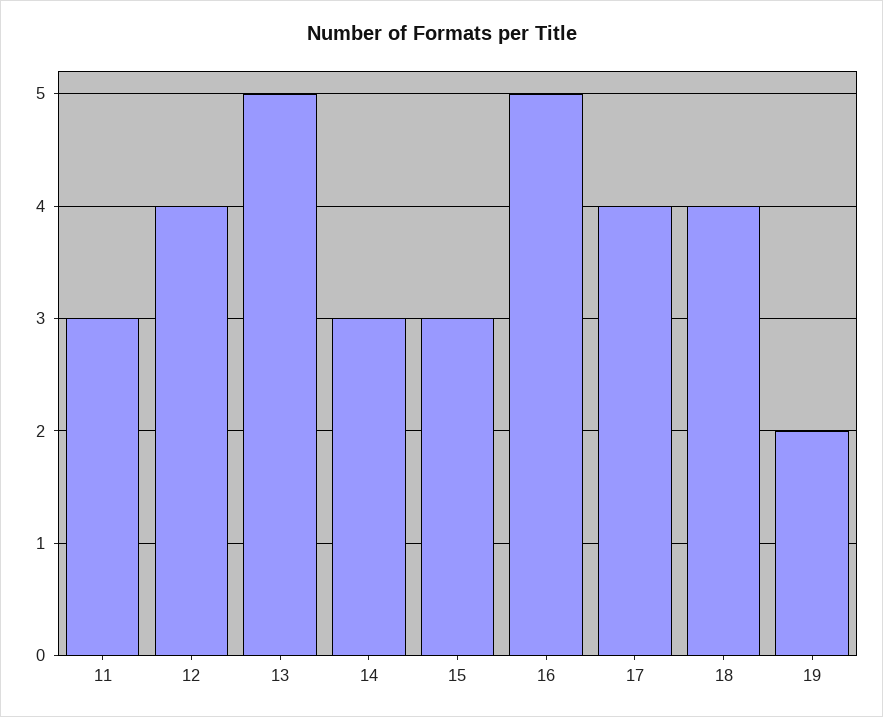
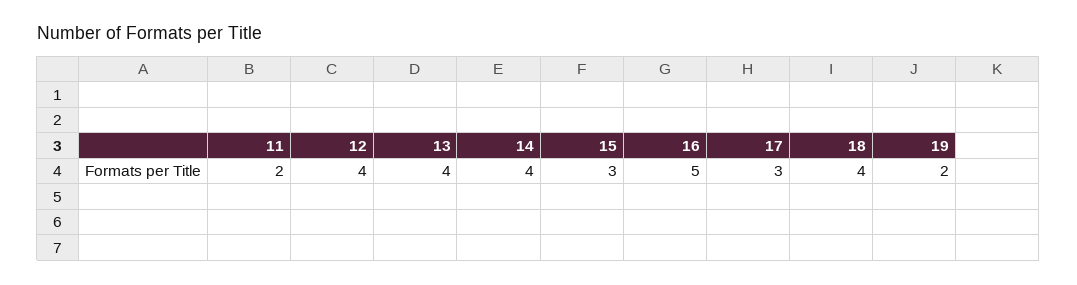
11: 3 -> 2
13: 5 -> 4
14: 3 -> 4
17: 4 -> 3

